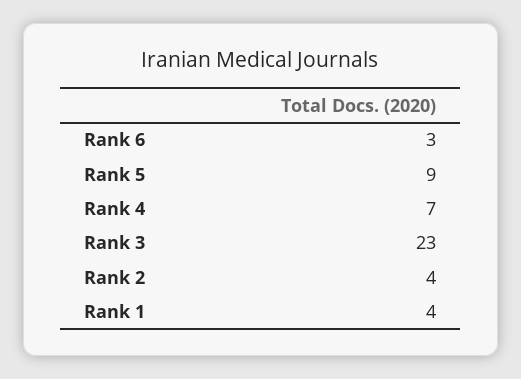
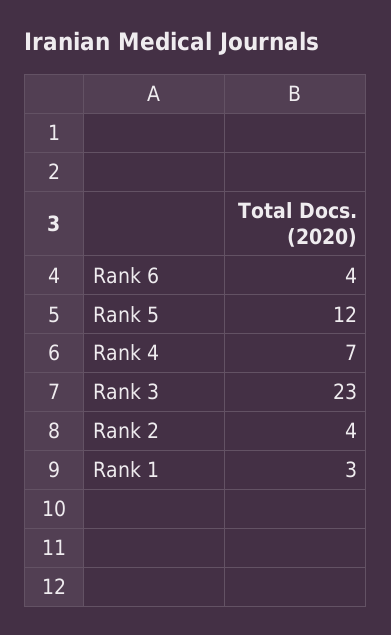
Rank 6: 3 -> 4
Rank 5: 9 -> 12
Rank 1: 4 -> 3

